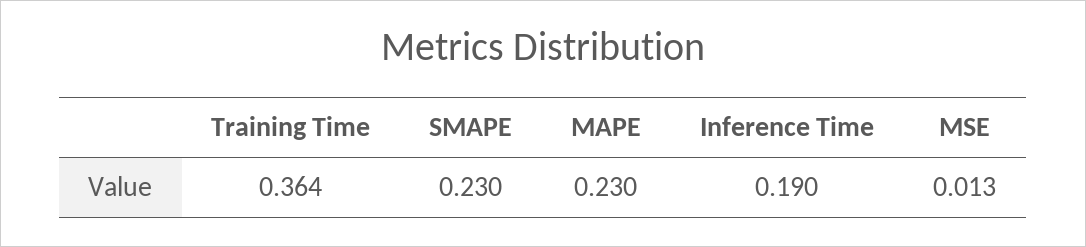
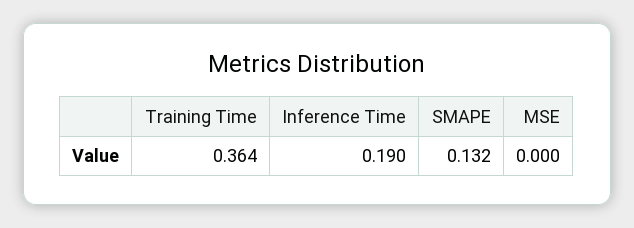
SMAPE: 0.23 -> 0.132
MAPE: 0.23 -> none
MSE: 0.013 -> 0

